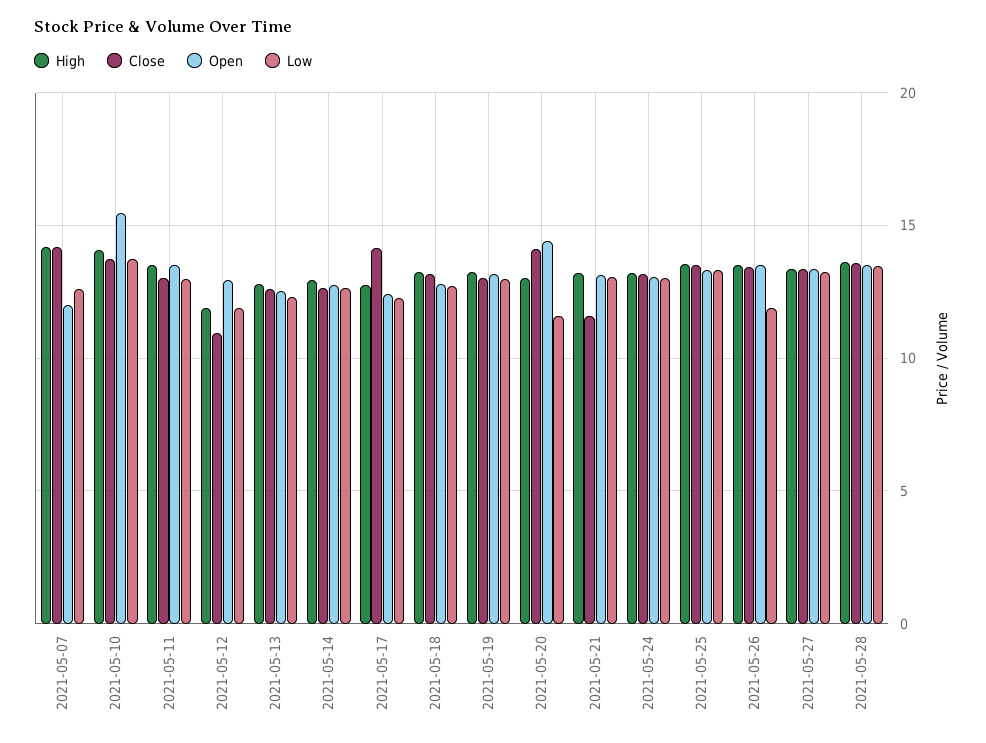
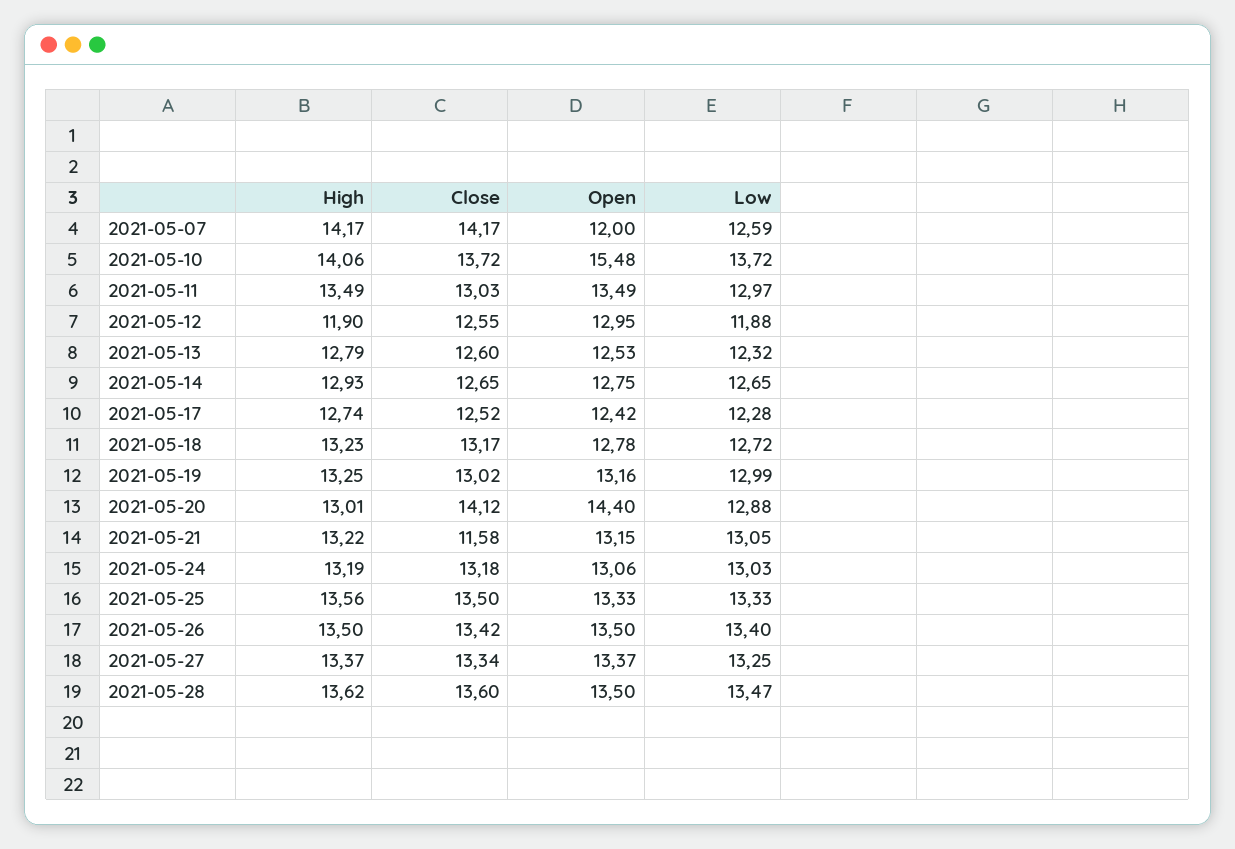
Close, 2021-05-12: 11 -> 12.55
Close, 2021-05-17: 14 -> 12.52
Low, 2021-05-20: 11.5 -> 12.88
Low, 2021-05-26: 12 -> 13.4

